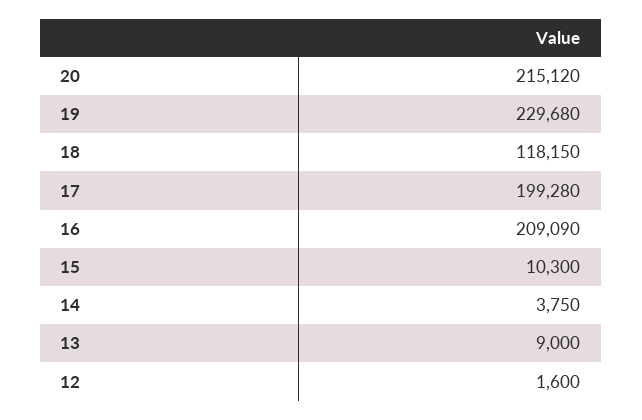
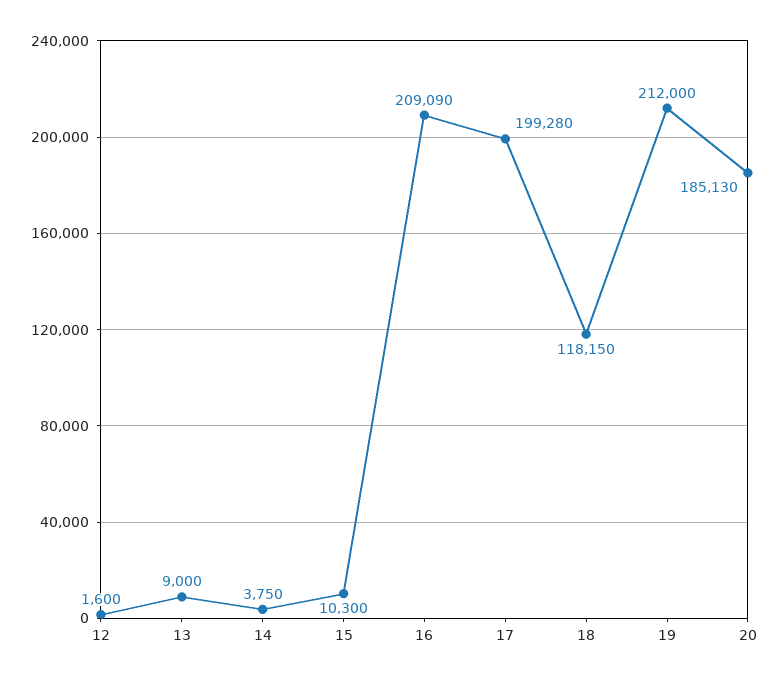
20: 215120 -> 185130
19: 229680 -> 212000

